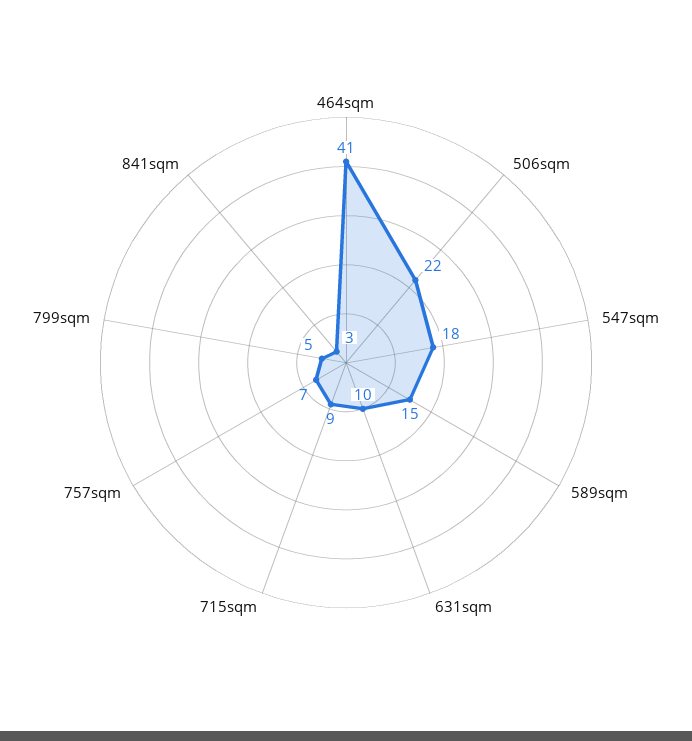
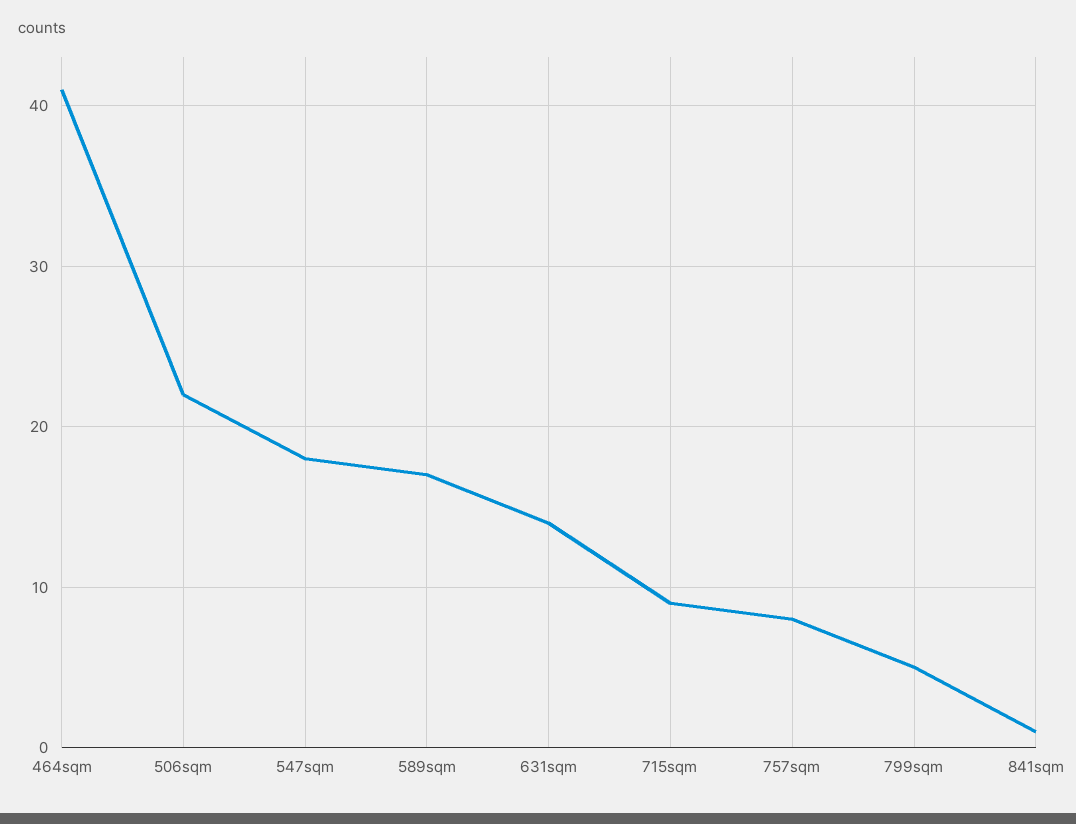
589sqm: 15 -> 17
631sqm: 10 -> 14
757sqm: 7 -> 8
841sqm: 3 -> 1

